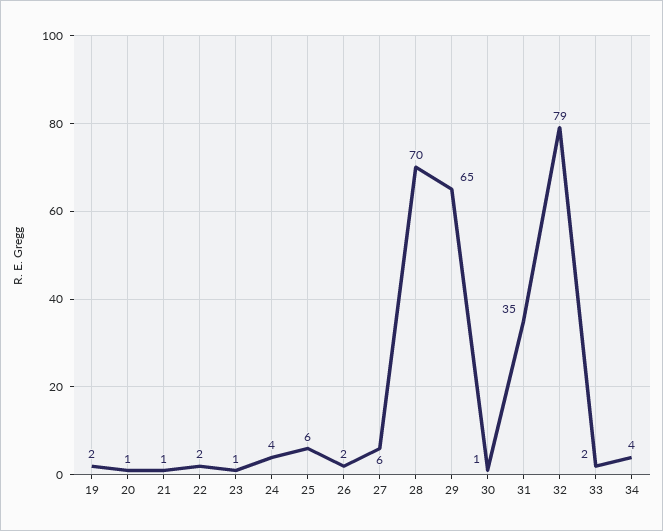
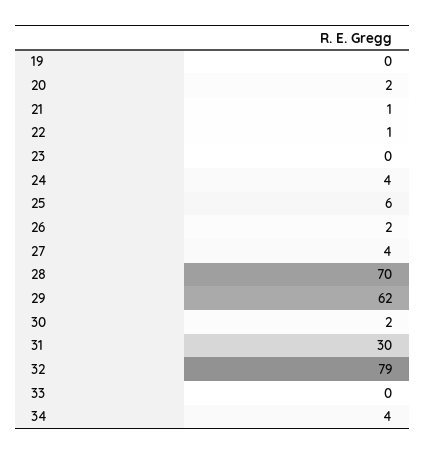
19: 2 -> 0
20: 1 -> 2
22: 2 -> 1
23: 1 -> 0
27: 6 -> 4
29: 65 -> 62
30: 1 -> 2
31: 35 -> 30
33: 2 -> 0

